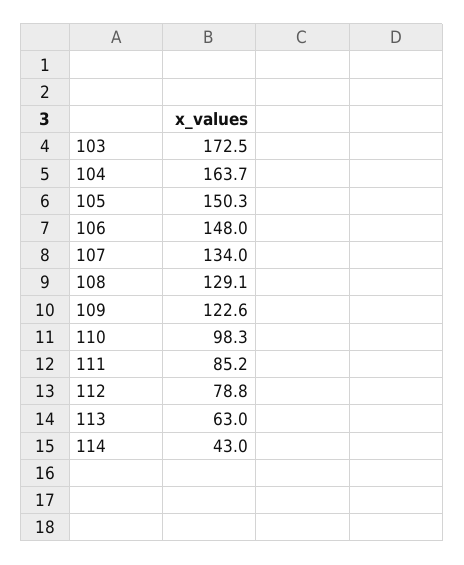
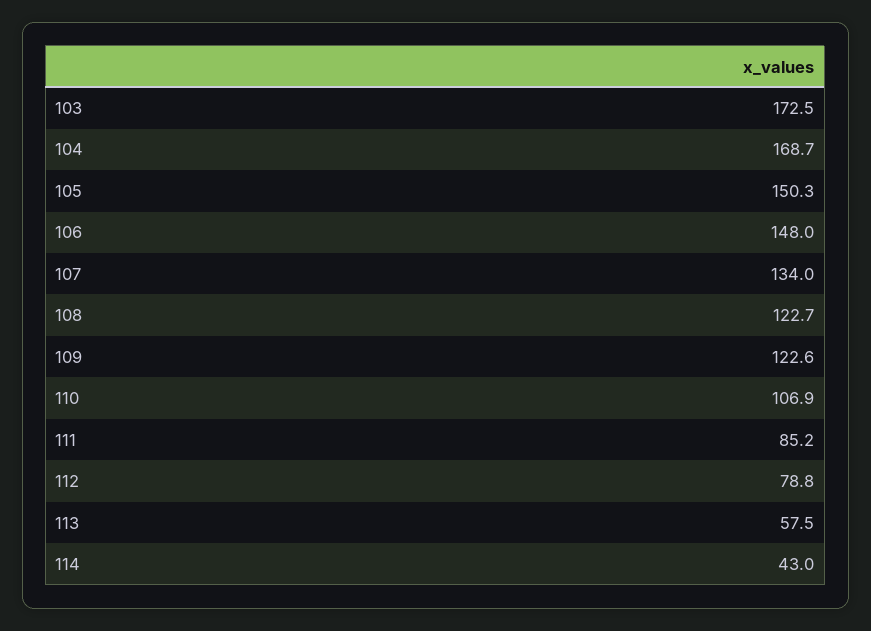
104: 163.7 -> 168.7
108: 129.1 -> 122.7
110: 98.3 -> 106.9
113: 63 -> 57.5

